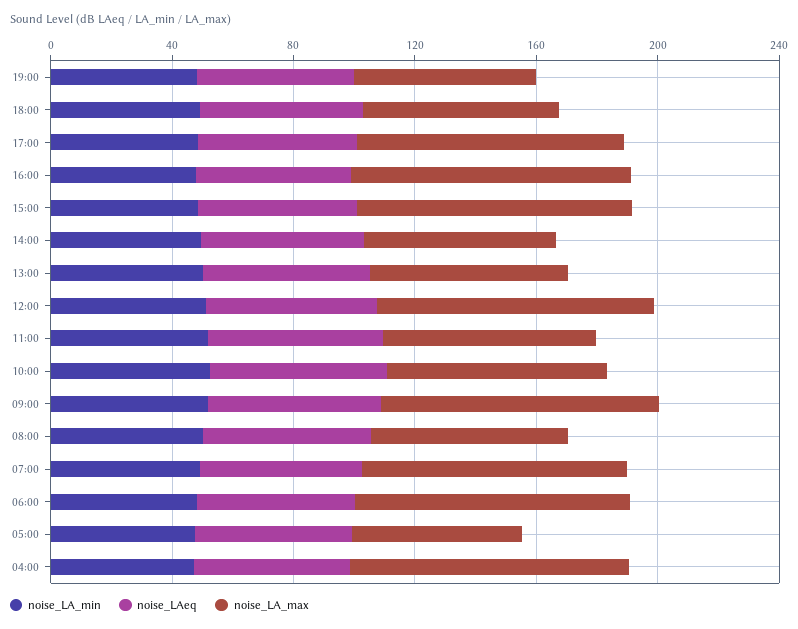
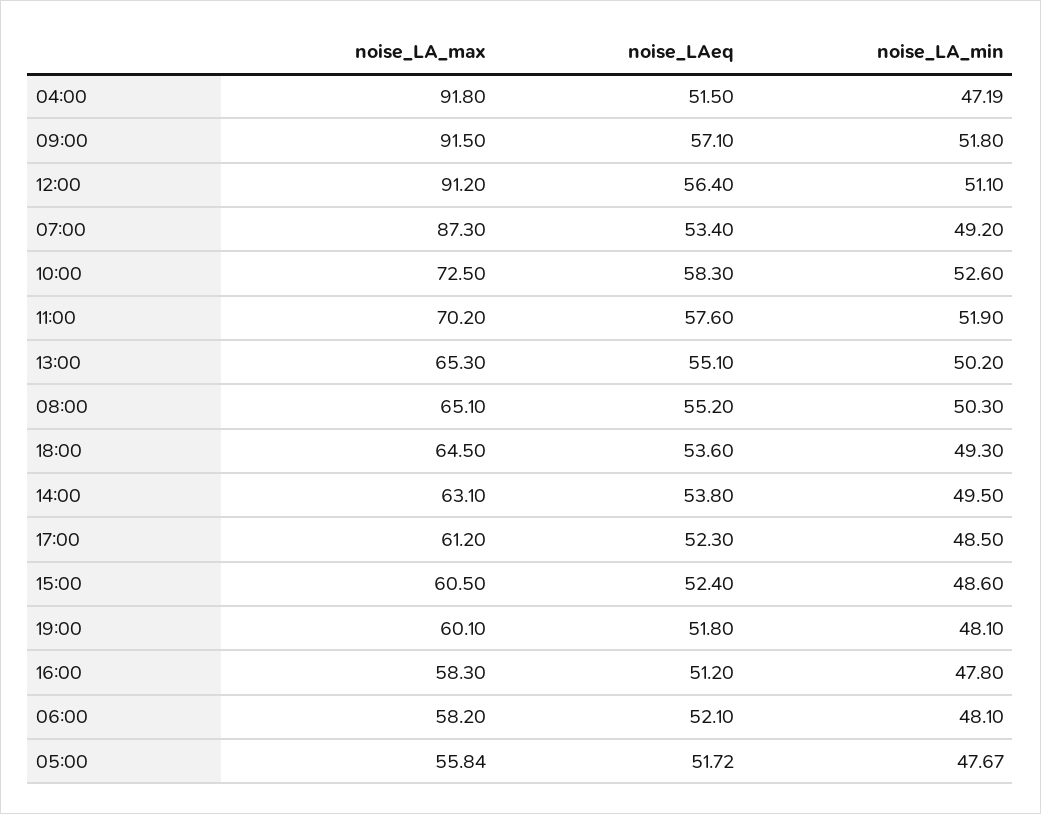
noise_LA_max, 17:00: 90 -> 61.2
noise_LA_max, 16:00: 90 -> 58.3
noise_LA_max, 15:00: 90 -> 60.5
noise_LA_max, 06:00: 90 -> 58.2

